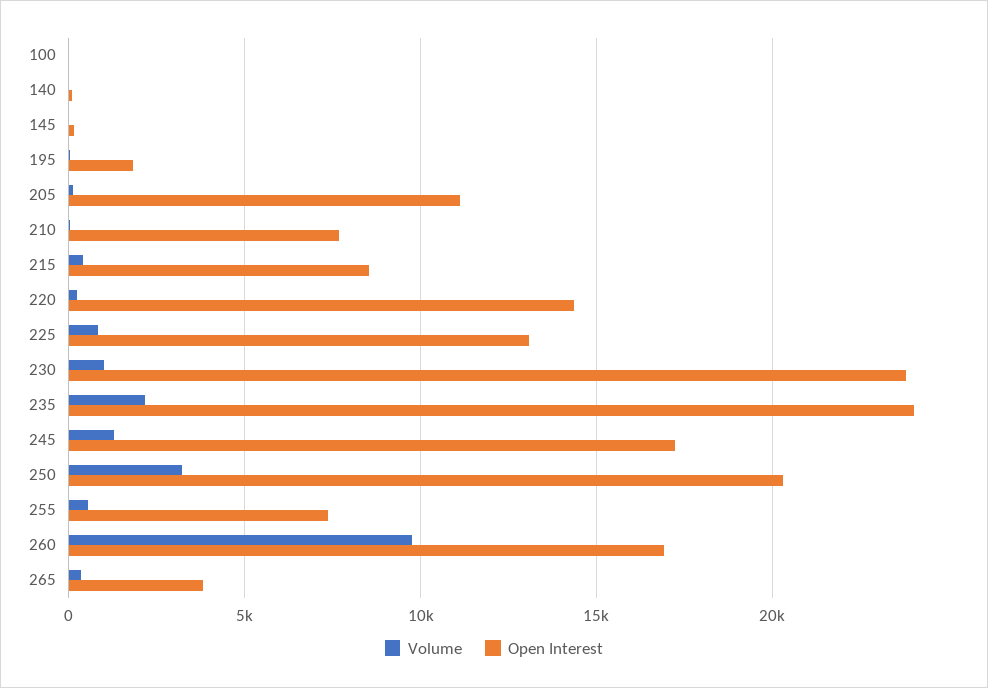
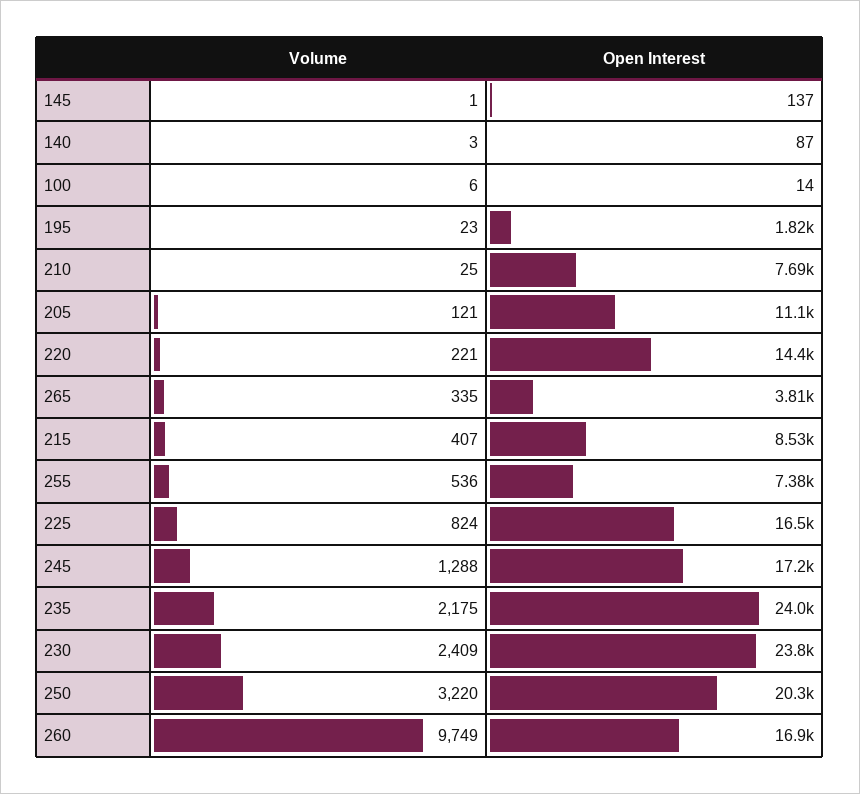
Open Interest, 225: 13000 -> 16500
Volume, 230: 1000 -> 2409

